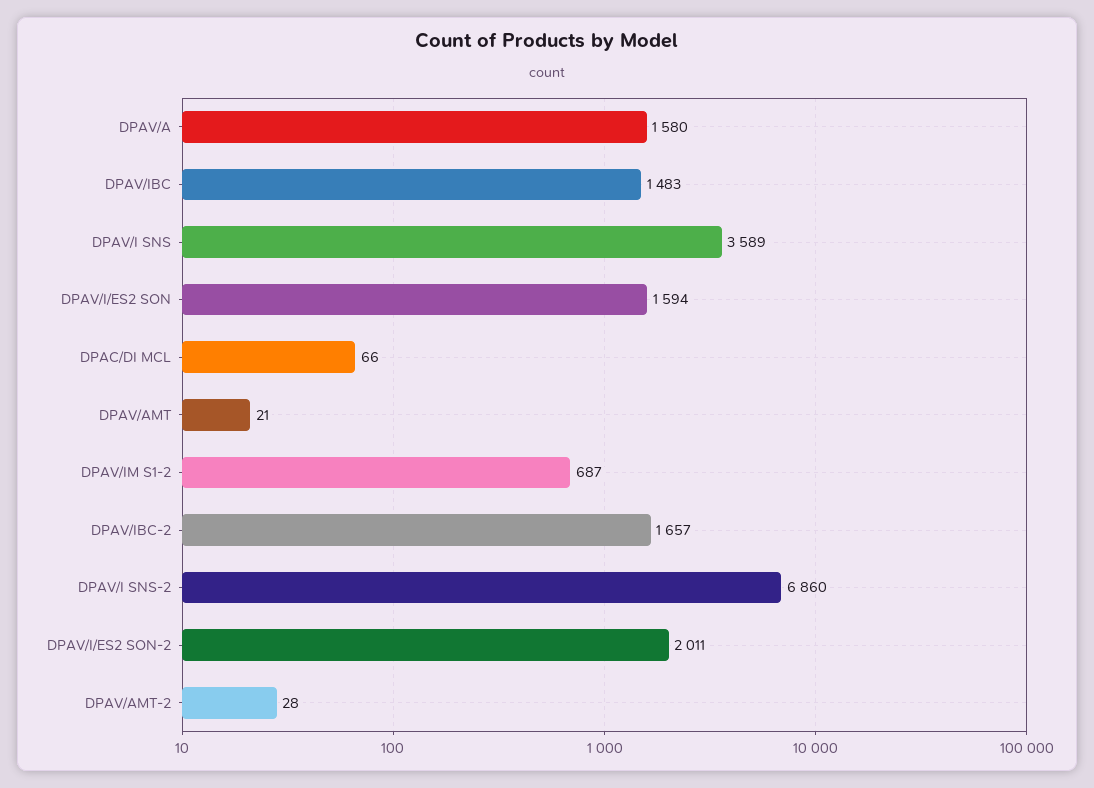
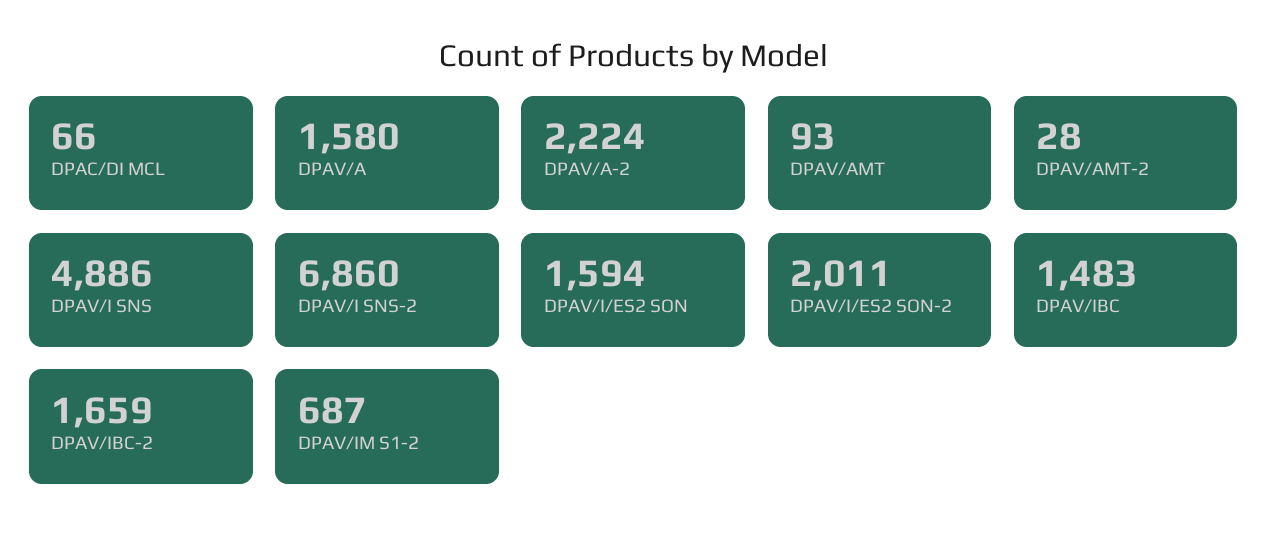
DPAV/I SNS: 3589 -> 4886
DPAV/AMT: 21 -> 93
DPAV/IBC-2: 1657 -> 1659
DPAV/A-2: none -> 2224

